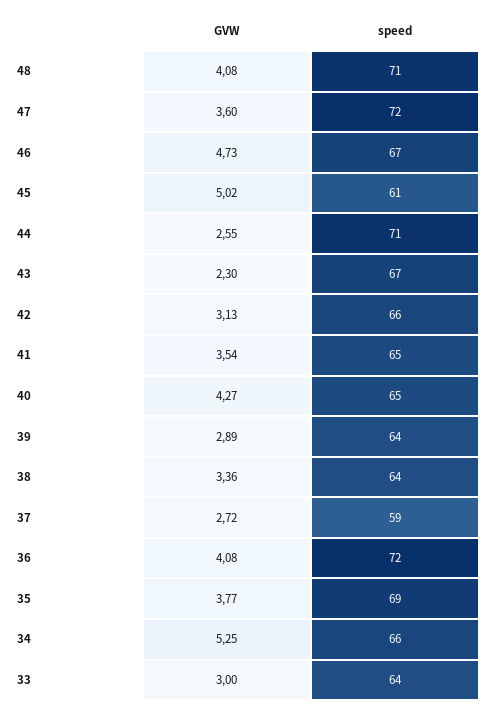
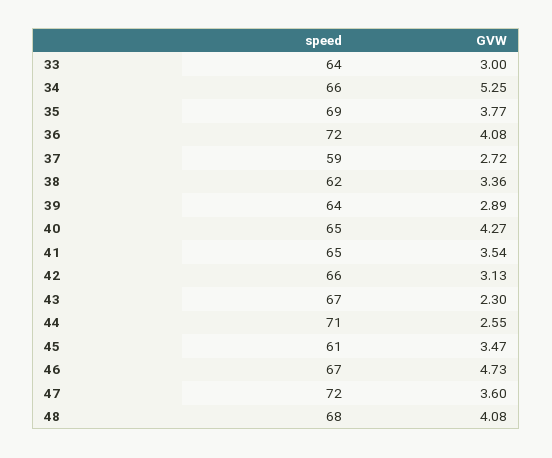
speed, 48: 71 -> 68
GVW, 45: 5.02 -> 3.47
speed, 38: 64 -> 62

